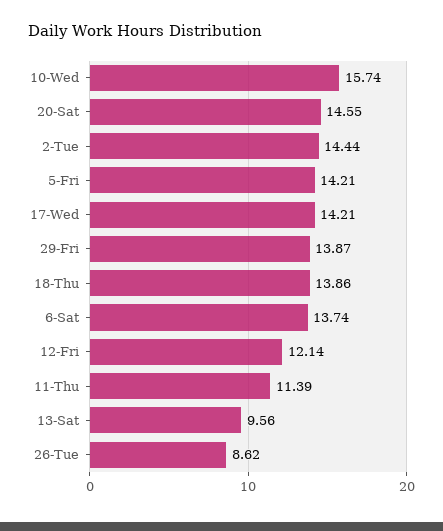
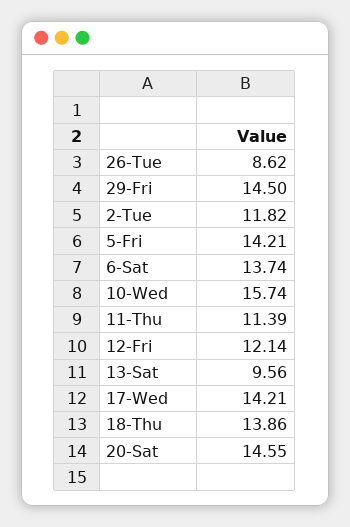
2-Tue: 14.44 -> 11.82
29-Fri: 13.87 -> 14.5

